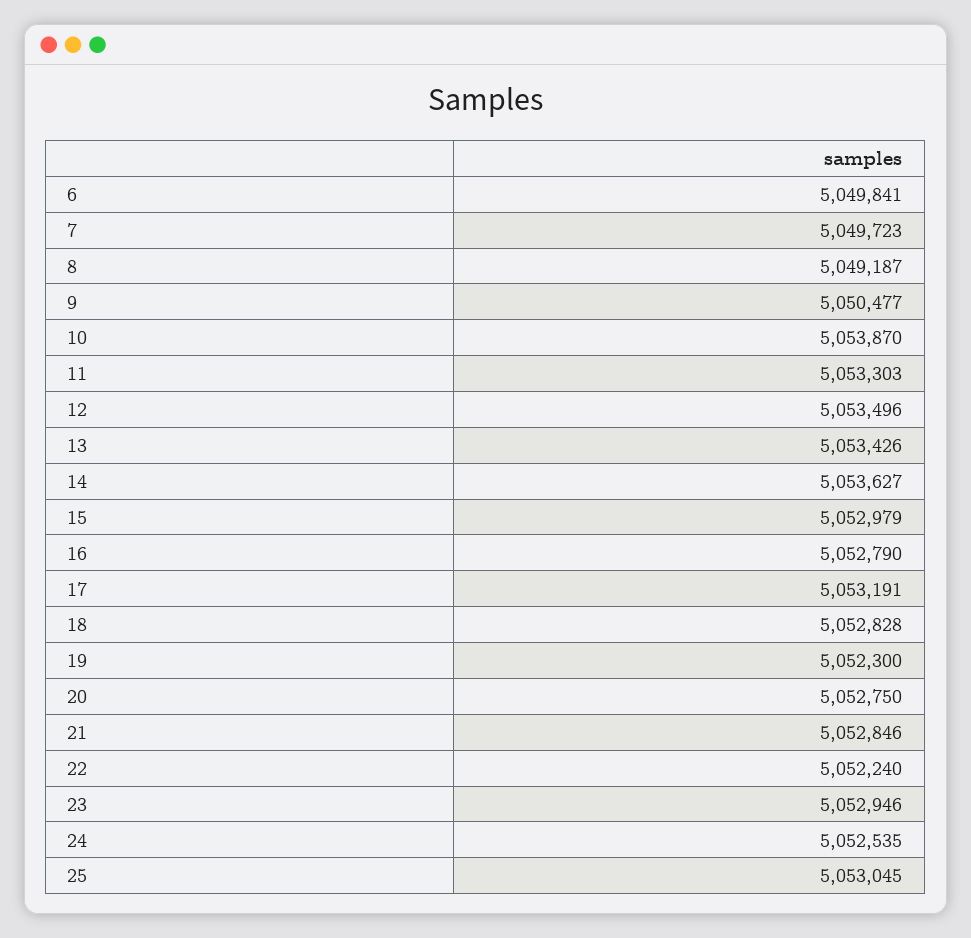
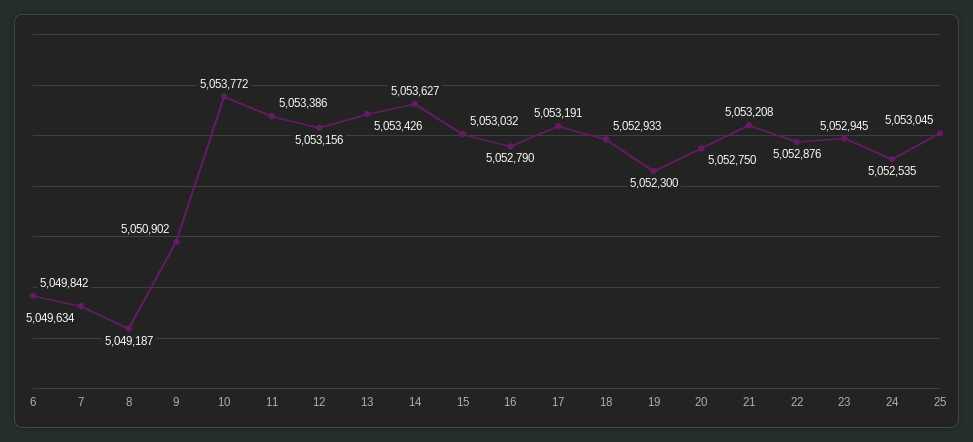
6: 5049841 -> 5049842
7: 5049723 -> 5049634
9: 5050477 -> 5050902
10: 5053870 -> 5053772
11: 5053303 -> 5053386
12: 5053496 -> 5053156
15: 5052979 -> 5053032
18: 5052828 -> 5052933
21: 5052846 -> 5053208
22: 5052240 -> 5052876
23: 5052946 -> 5052945

